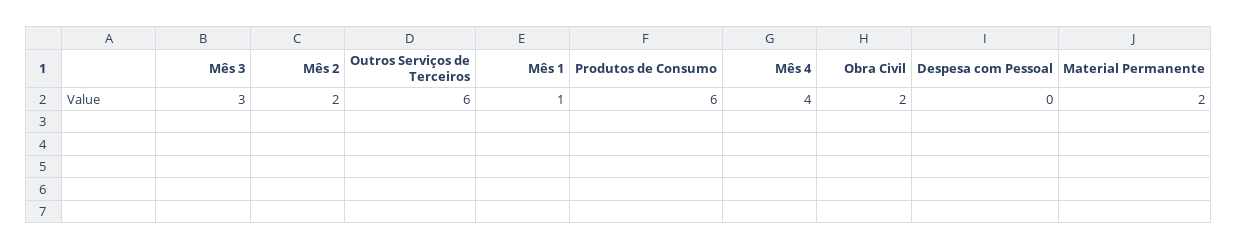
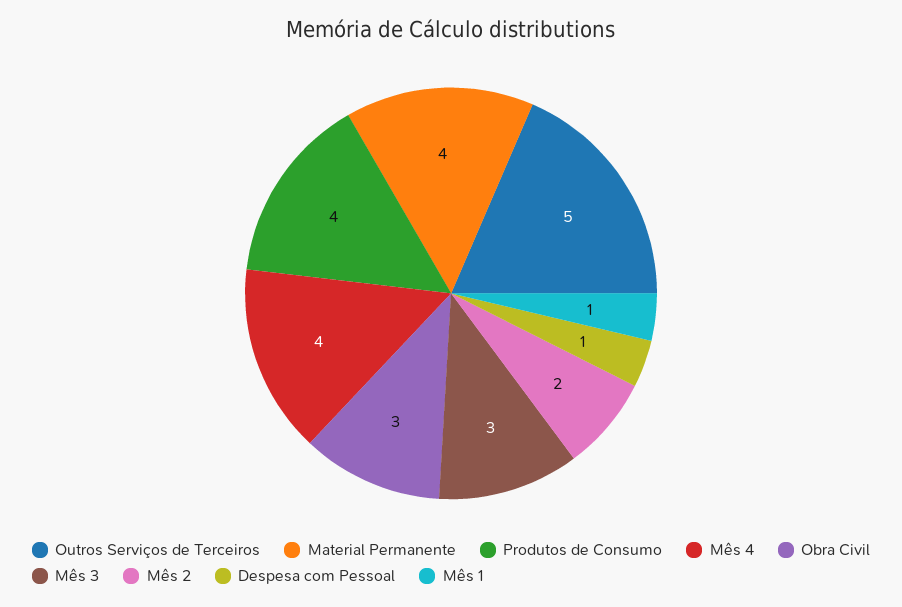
Outros Serviços de Terceiros: 6 -> 5
Produtos de Consumo: 6 -> 4
Obra Civil: 2 -> 3
Despesa com Pessoal: 0 -> 1
Material Permanente: 2 -> 4

